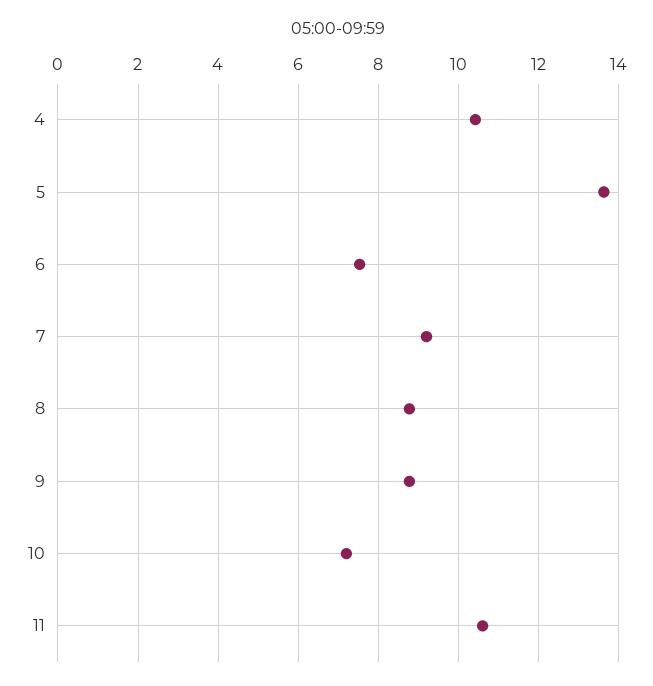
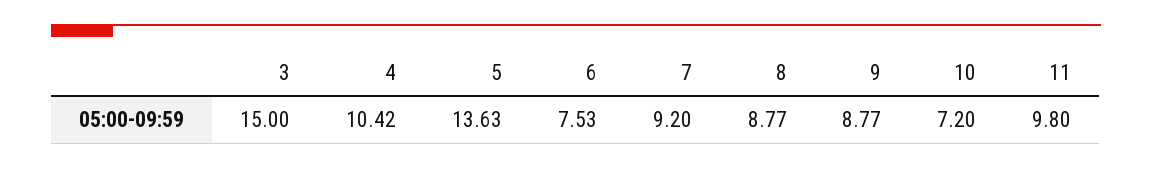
11: 10.6 -> 9.8
3: none -> 15

